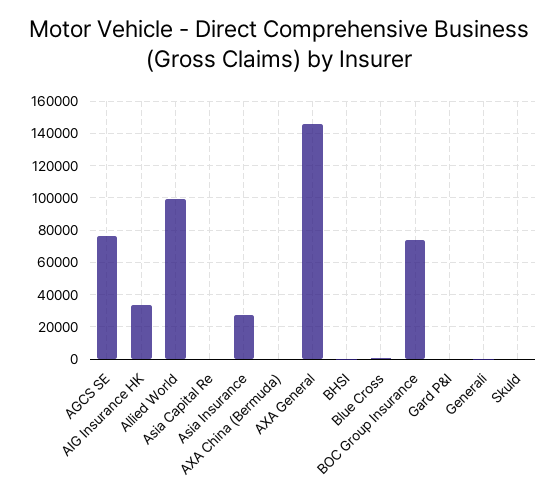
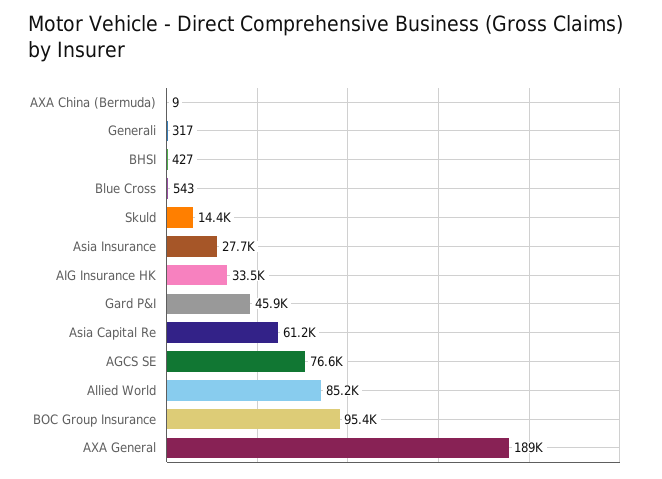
Allied World: 100000 -> 85200
Asia Capital Re: 0 -> 61200
AXA General: 145000 -> 189000
BOC Group Insurance: 75000 -> 95400
Gard P&I: 0 -> 45900
Skuld: 0 -> 14400

